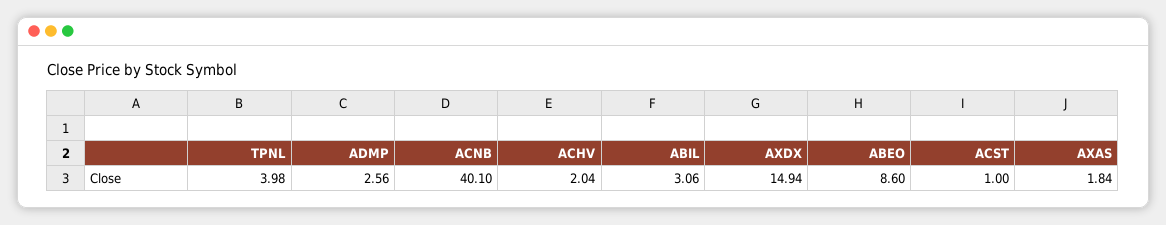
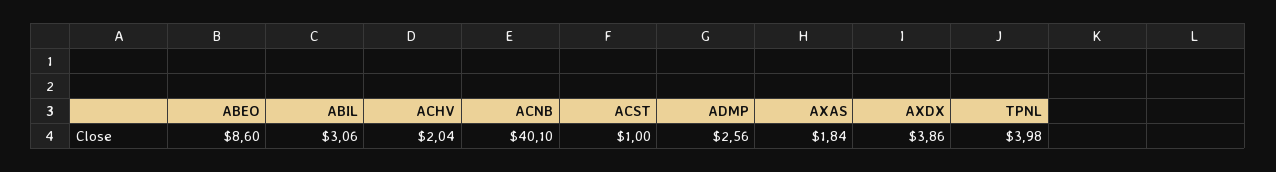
AXDX: 14.94 -> 3.86

